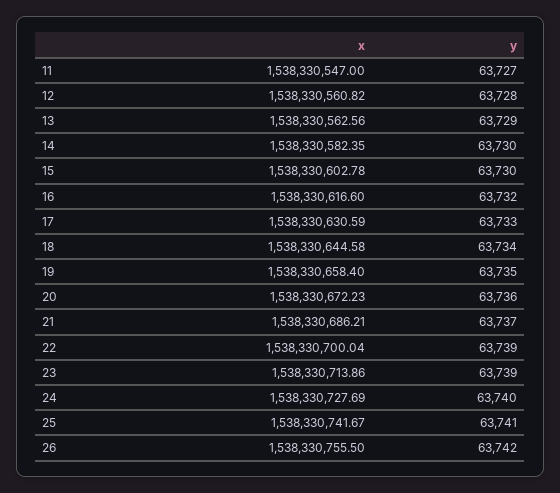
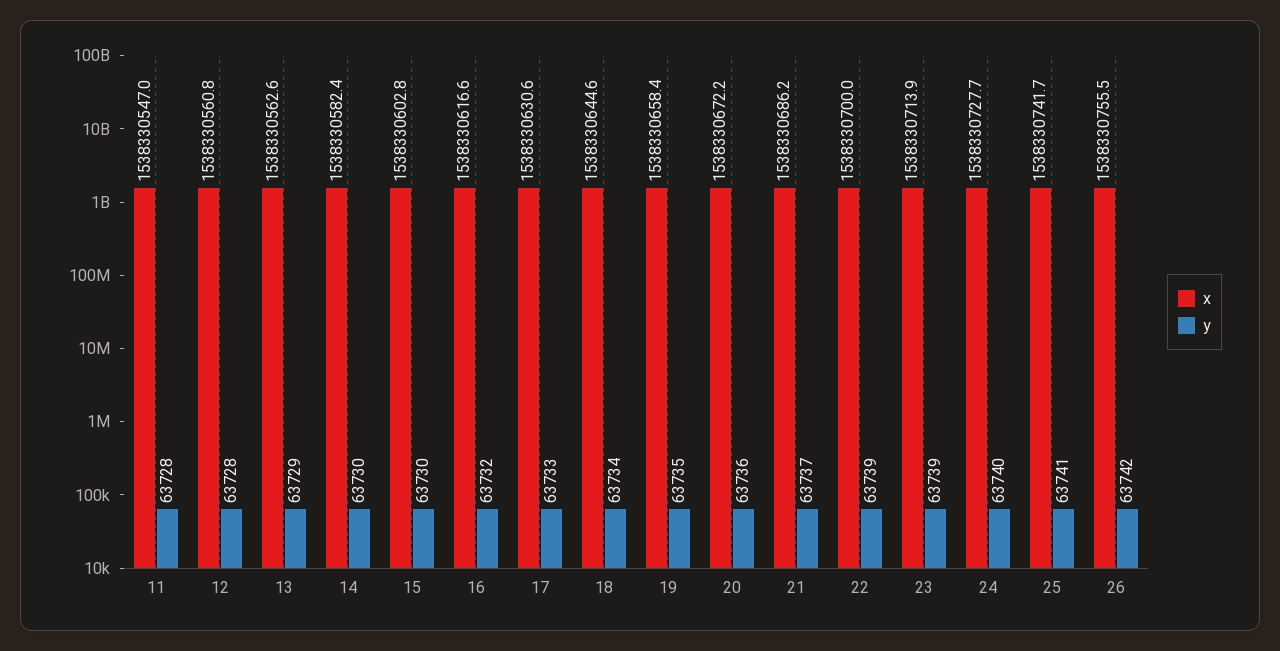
y, 11: 63727 -> 63728

